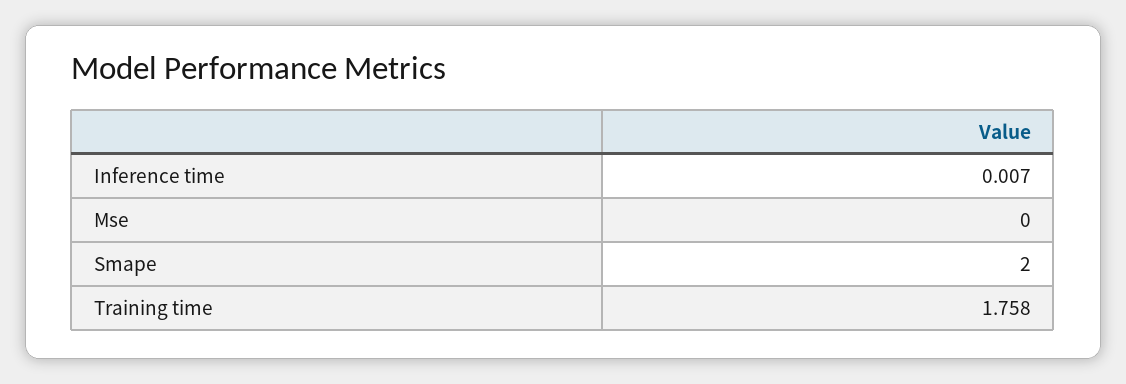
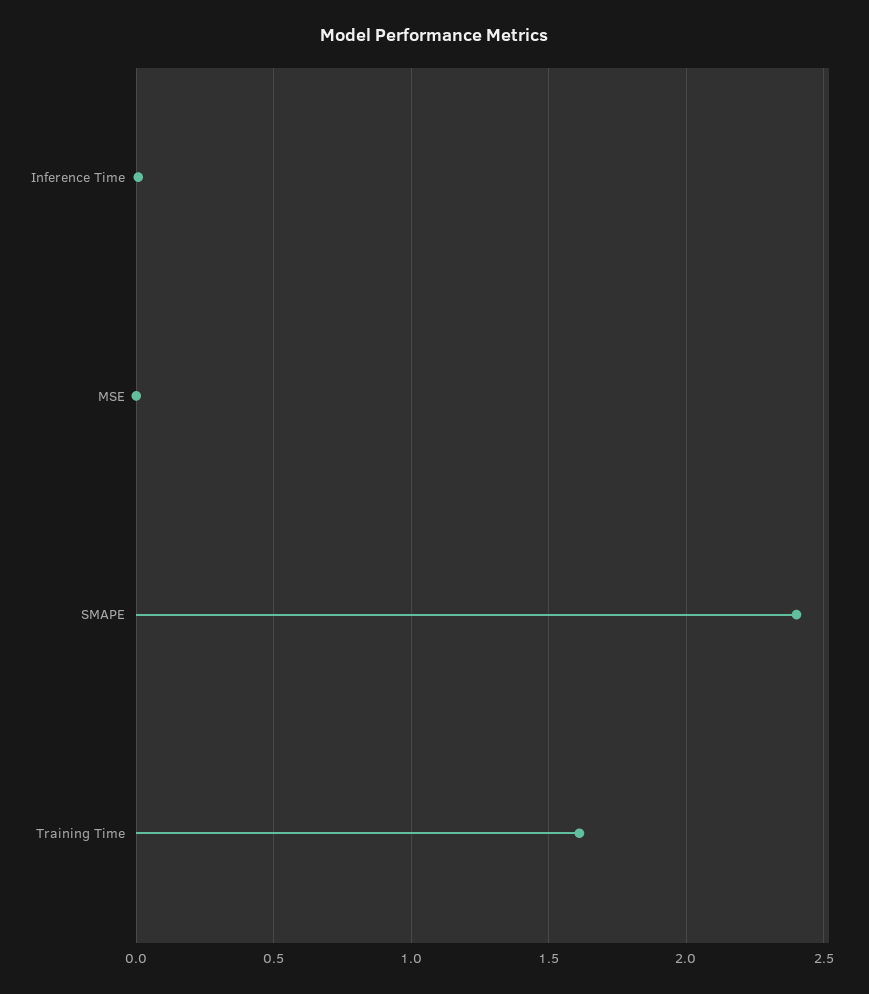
Smape: 2 -> 2.4
Training time: 1.758 -> 1.6

